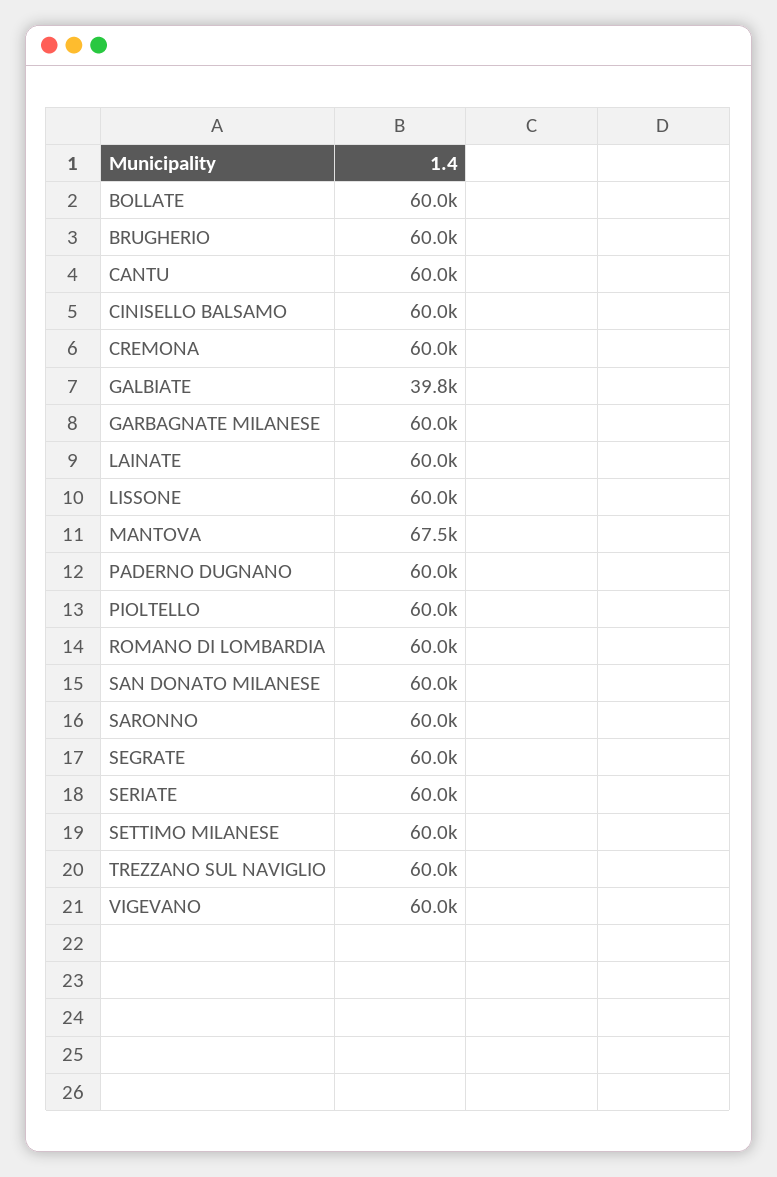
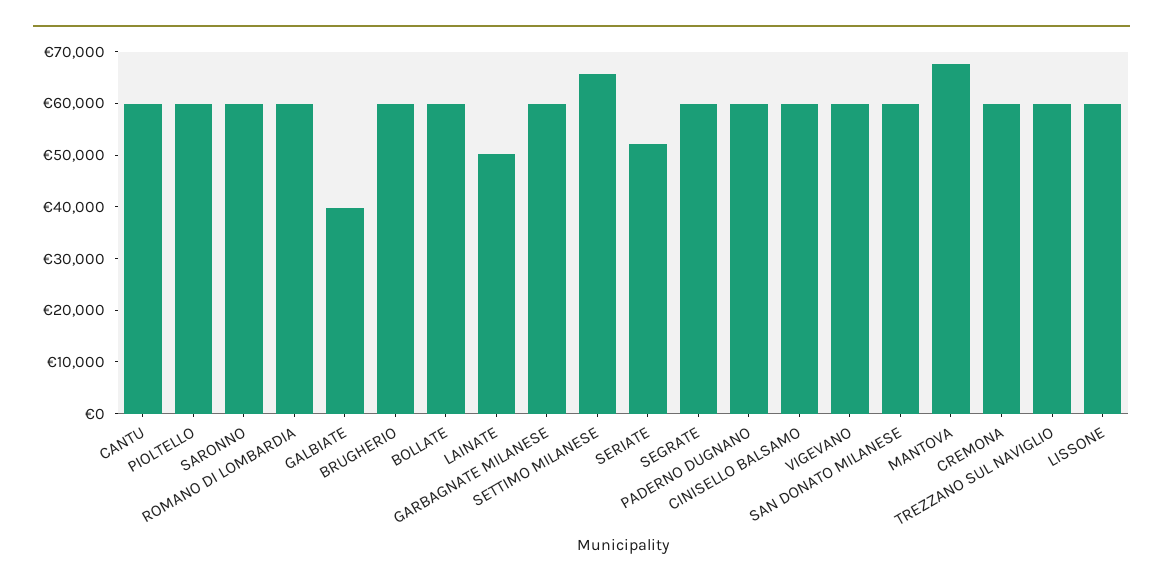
LAINATE: 60000 -> 50000
SERIATE: 60000 -> 52000
SETTIMO MILANESE: 60000 -> 66000

